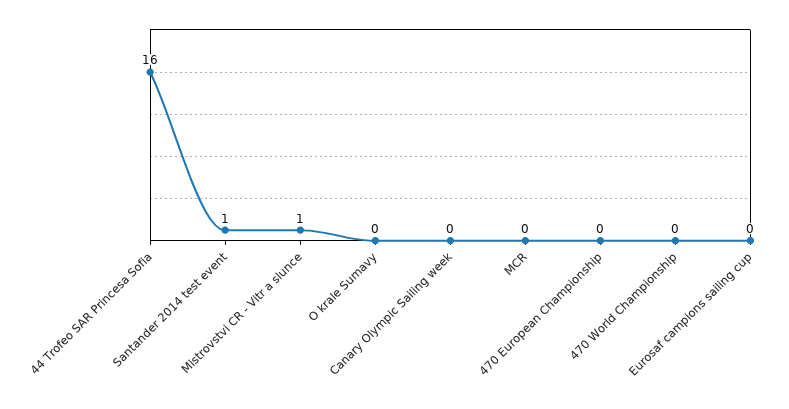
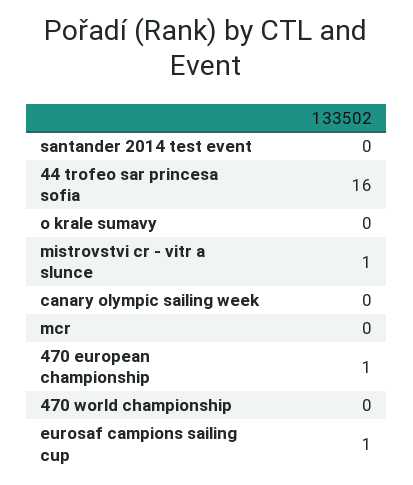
Santander 2014 test event: 1 -> 0
470 European Championship: 0 -> 1
Eurosaf campions sailing cup: 0 -> 1

